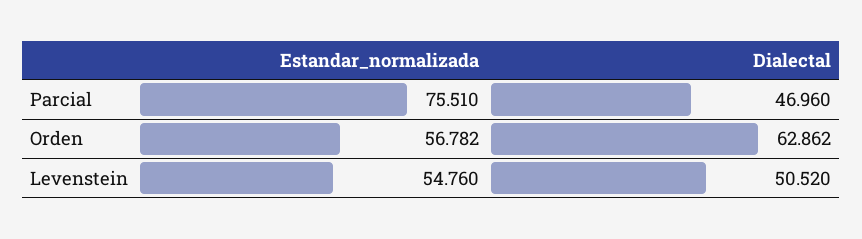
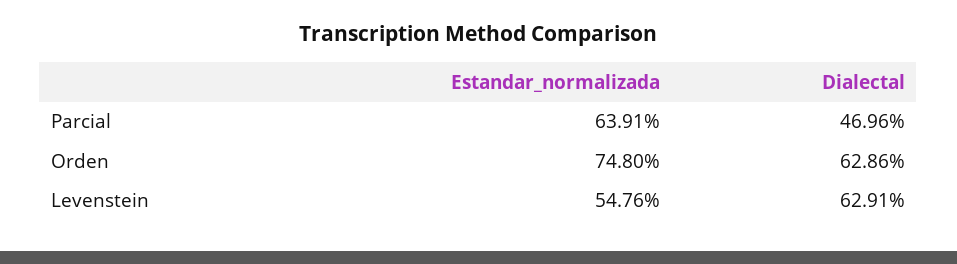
Estandar_normalizada, Parcial: 75.51 -> 63.91
Estandar_normalizada, Orden: 56.782 -> 74.8
Dialectal, Levenstein: 50.52 -> 62.91

